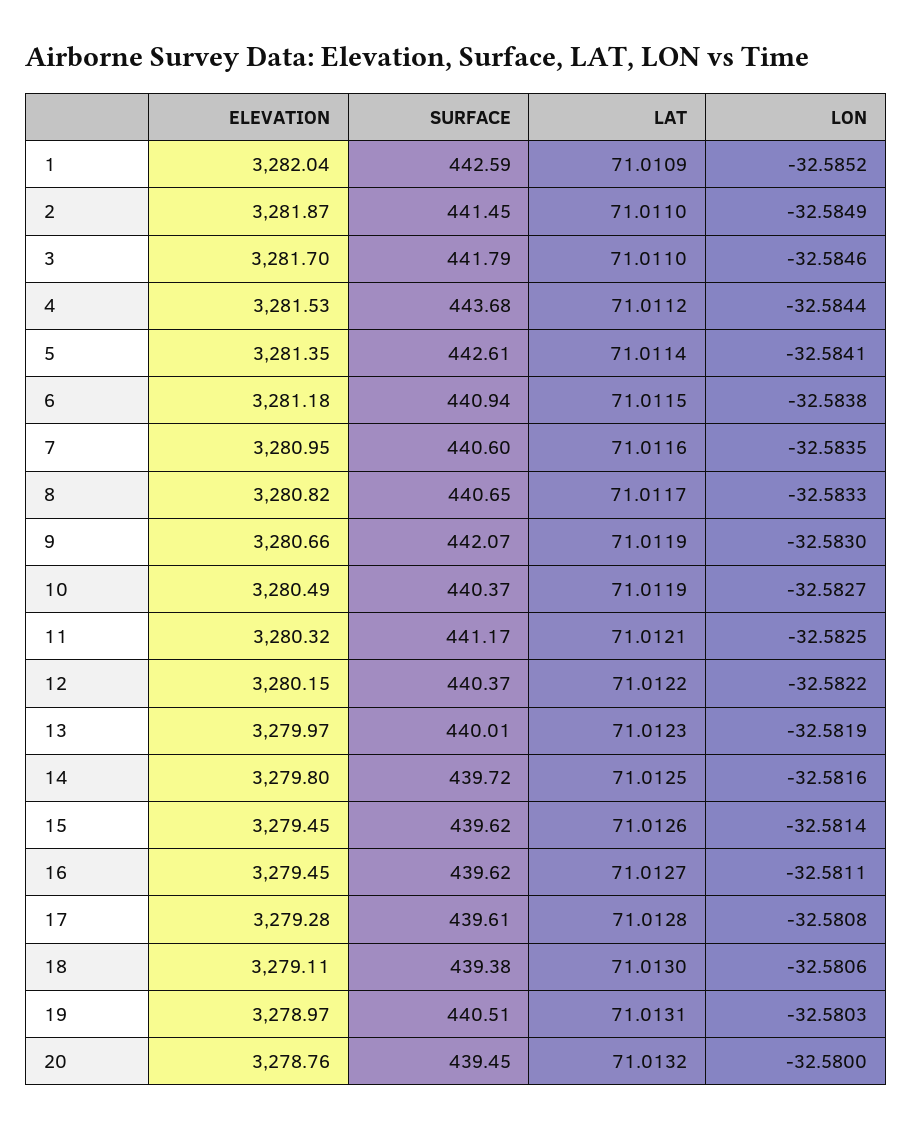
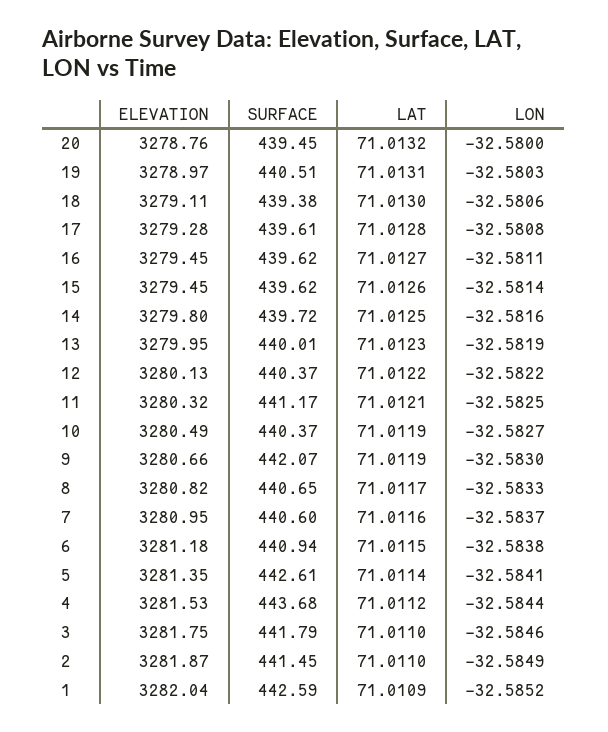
ELEVATION, 3: 3281.7 -> 3281.75
LON, 7: -32.5835 -> -32.5837
ELEVATION, 12: 3280.15 -> 3280.13
ELEVATION, 13: 3279.97 -> 3279.95

